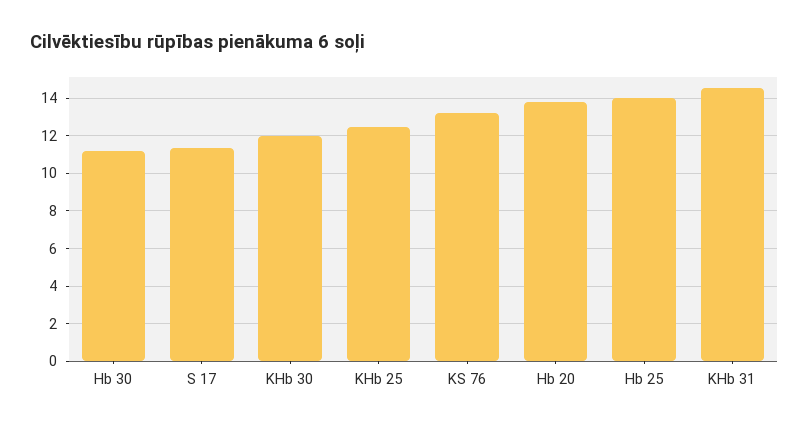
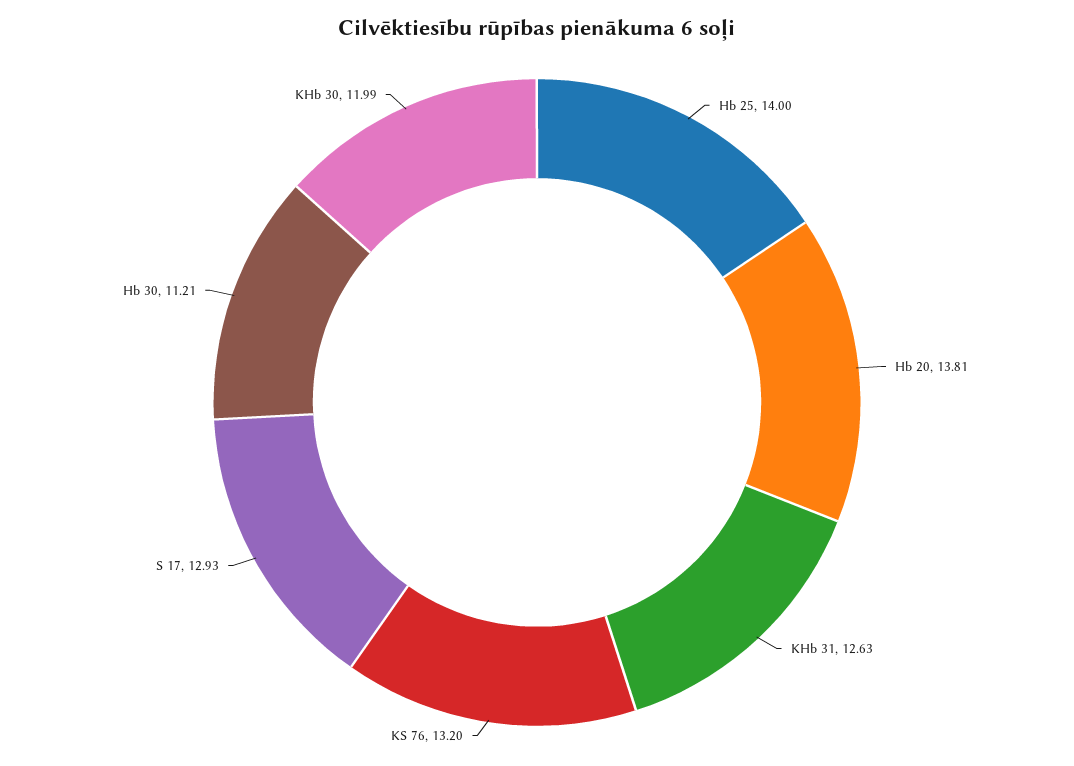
S 17: 11.5 -> 12.93
KHb 25: 12.5 -> none
KHb 31: 14.5 -> 12.63

